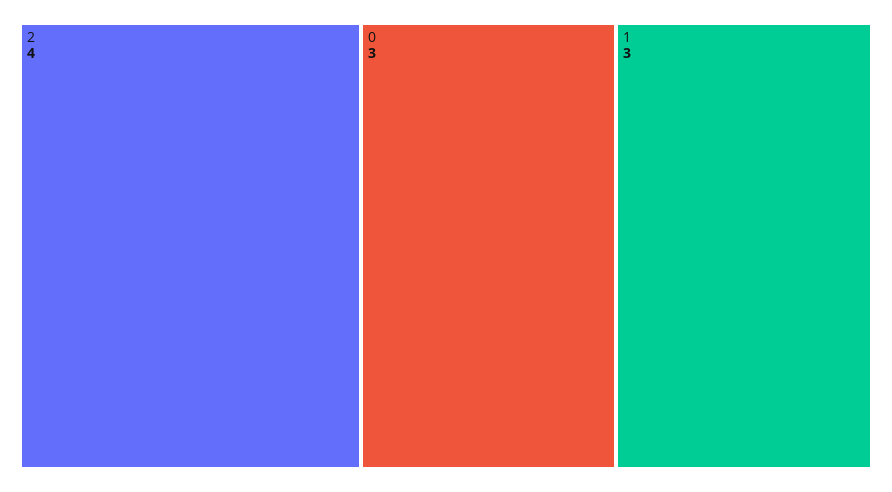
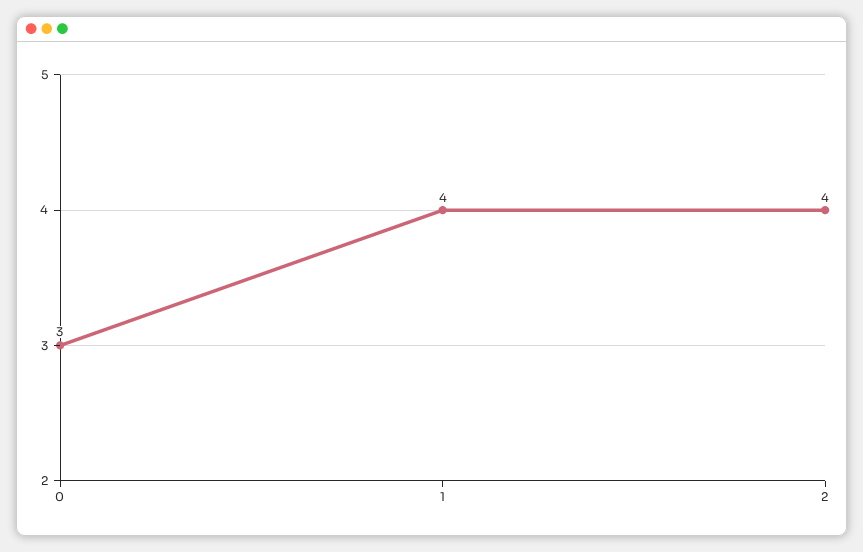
1: 3 -> 4

